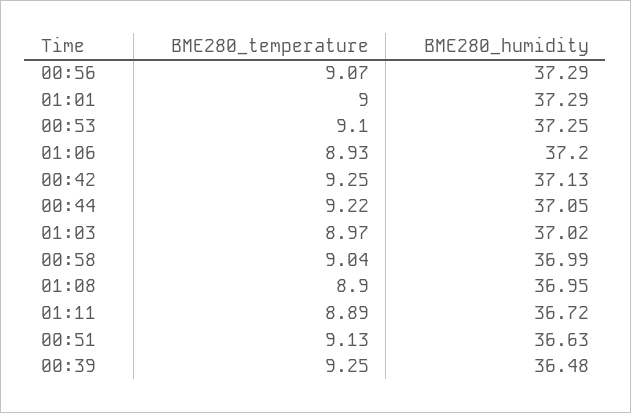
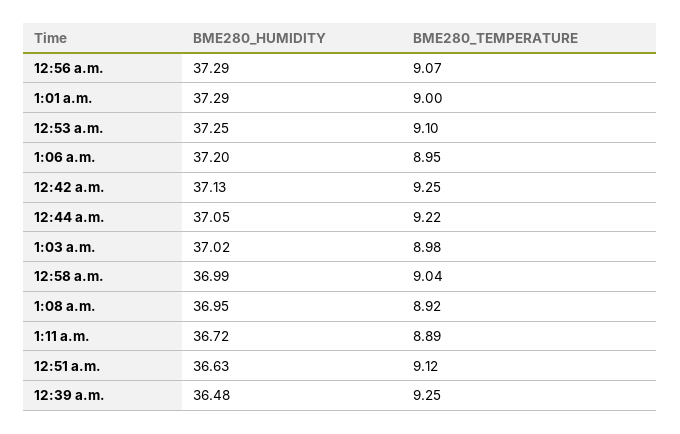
BME280_temperature, 01:06: 8.93 -> 8.95
BME280_temperature, 01:03: 8.97 -> 8.98
BME280_temperature, 01:08: 8.9 -> 8.92
BME280_temperature, 00:51: 9.13 -> 9.12

